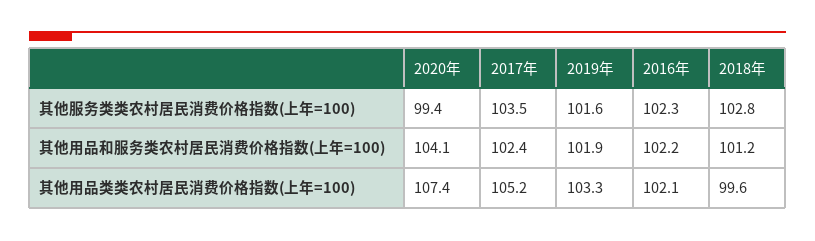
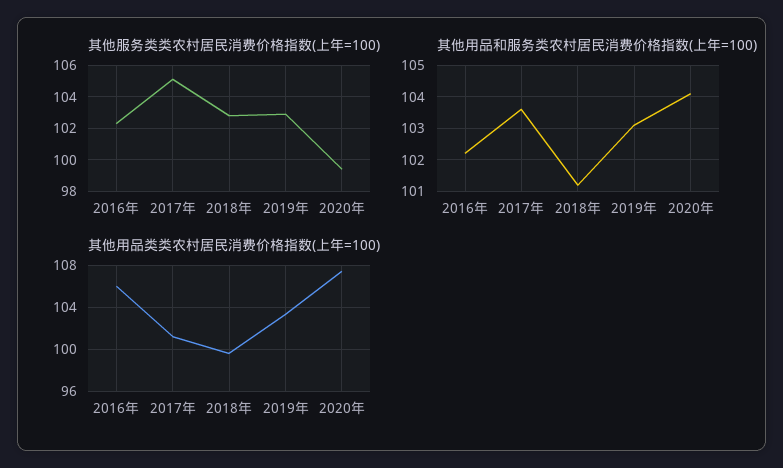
其他服务类类农村居民消费价格指数(上年=100), 2017年: 103.5 -> 105
其他服务类类农村居民消费价格指数(上年=100), 2019年: 101.6 -> 103
其他用品和服务类农村居民消费价格指数(上年=100), 2017年: 102.4 -> 103.5
其他用品和服务类农村居民消费价格指数(上年=100), 2019年: 101.9 -> 103
其他用品类类农村居民消费价格指数(上年=100), 2017年: 105.2 -> 101
其他用品类类农村居民消费价格指数(上年=100), 2016年: 102.1 -> 106

